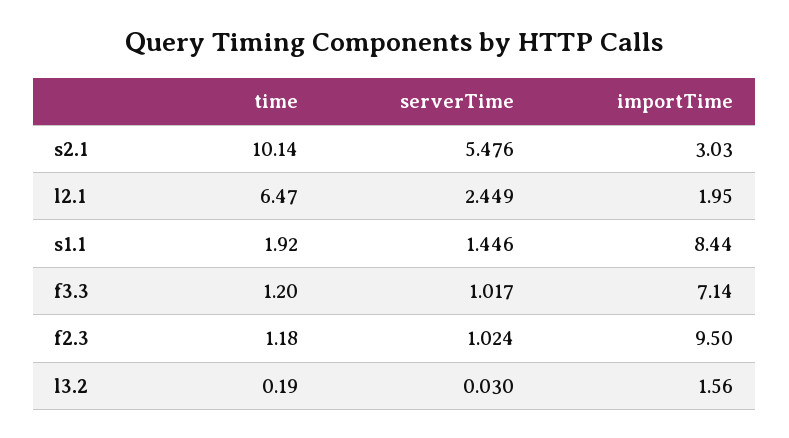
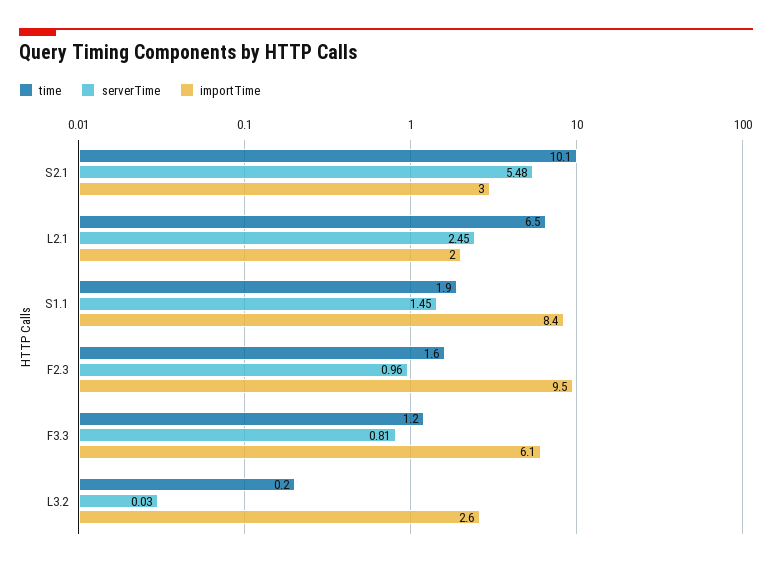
serverTime, f3.3: 1.017 -> 0.81
importTime, f3.3: 7.14 -> 6.1
time, f2.3: 1.18 -> 1.6
serverTime, f2.3: 1.024 -> 0.96
importTime, l3.2: 1.56 -> 2.6

